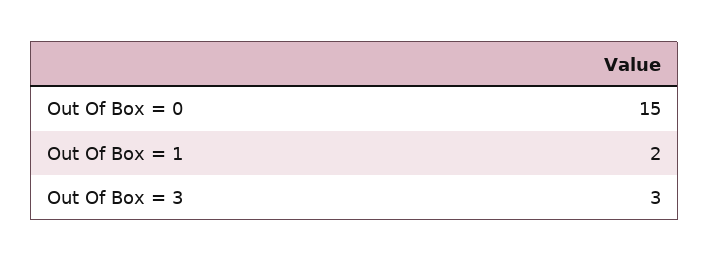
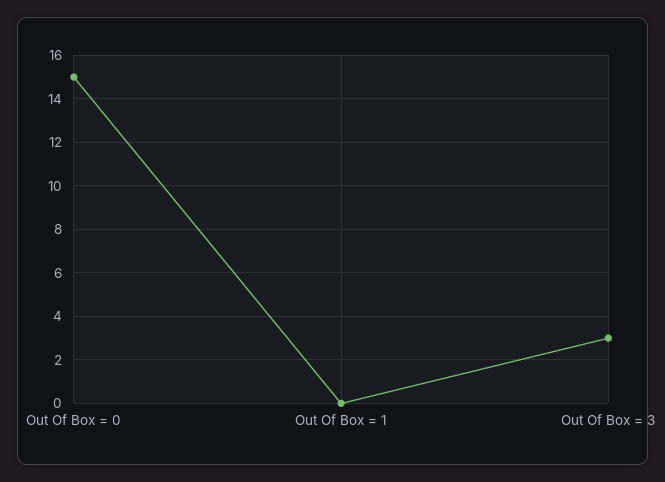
Out Of Box = 1: 2 -> 0

